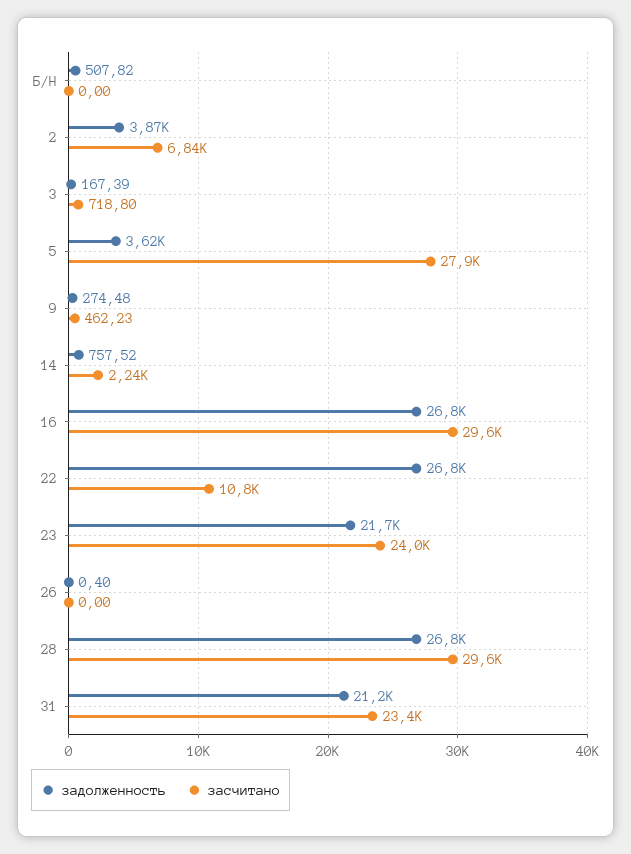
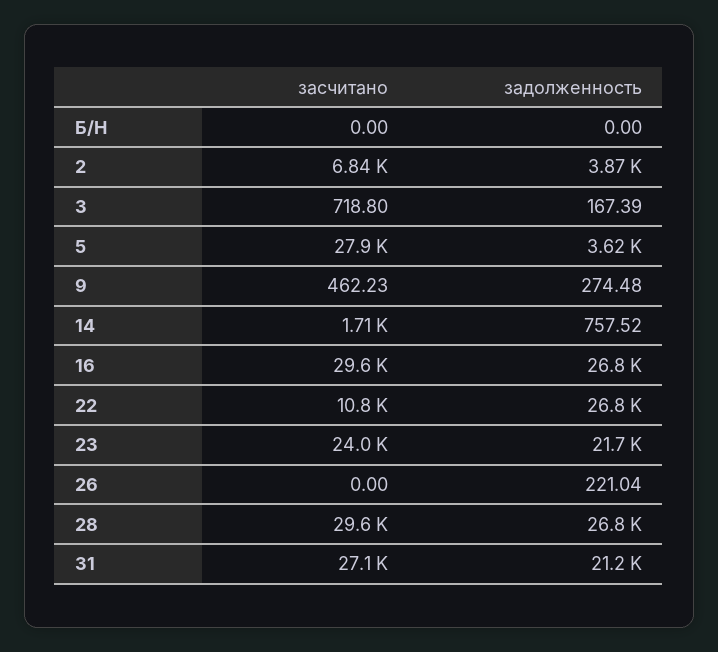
задолженность, Б/Н: 507.82 -> 0
засчитано, 14: 2240 -> 1710
задолженность, 26: 0.4 -> 221.04
засчитано, 31: 23400 -> 27100

